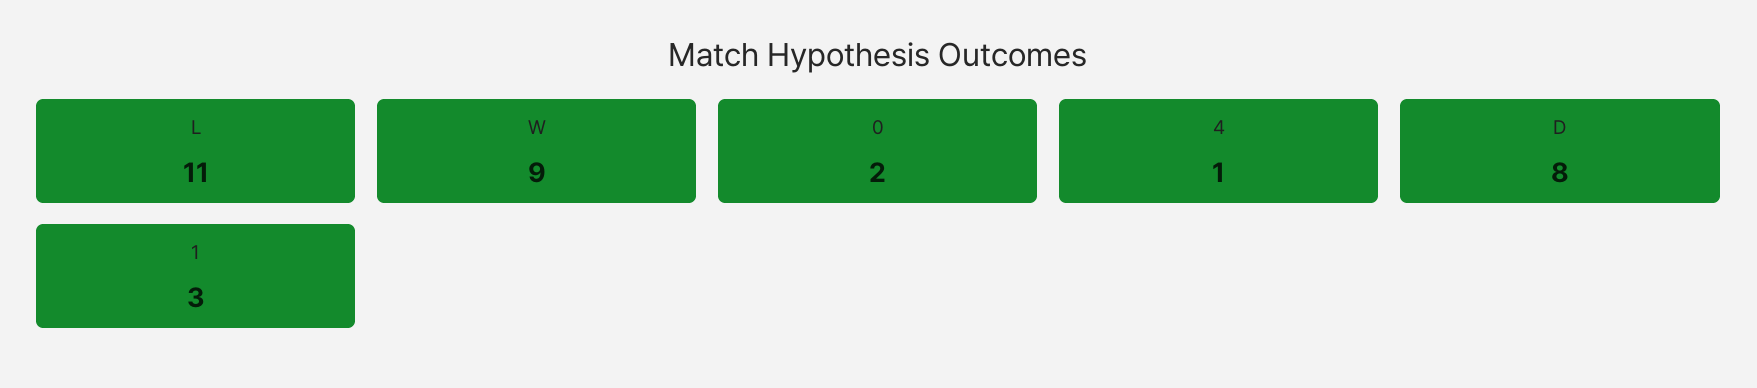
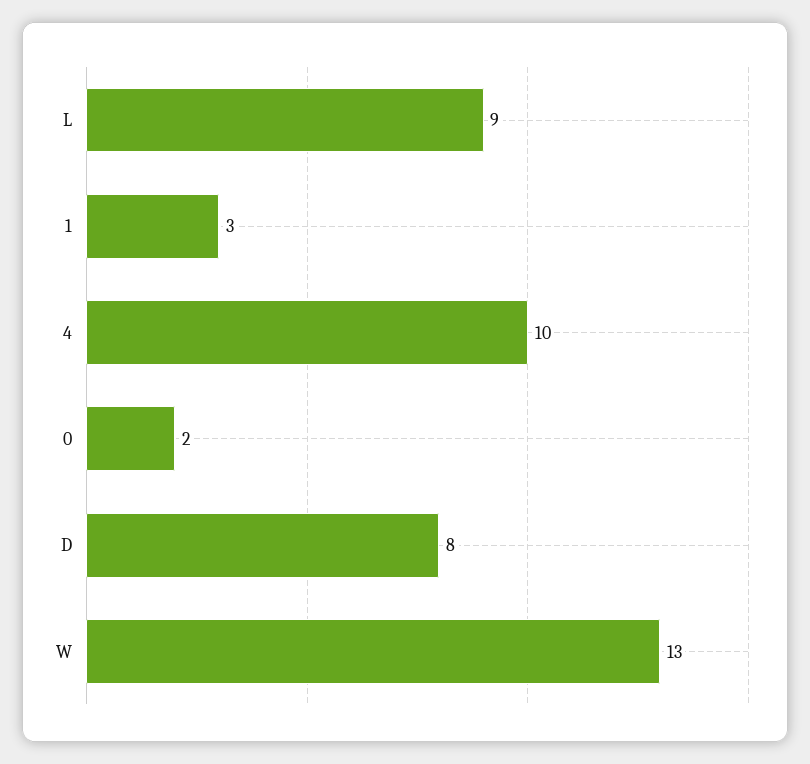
L: 11 -> 9
W: 9 -> 13
4: 1 -> 10

